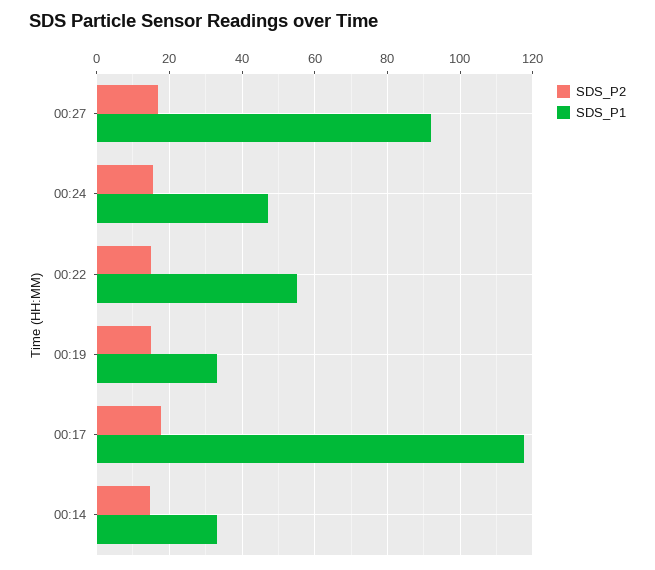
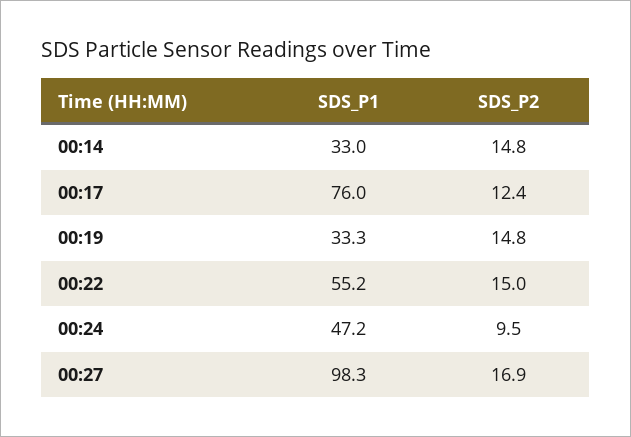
SDS_P1, 00:27: 92 -> 98.3
SDS_P2, 00:24: 16 -> 9.5
SDS_P2, 00:17: 18 -> 12.4
SDS_P1, 00:17: 118 -> 76

